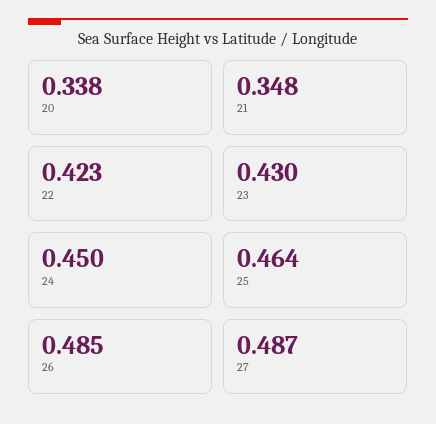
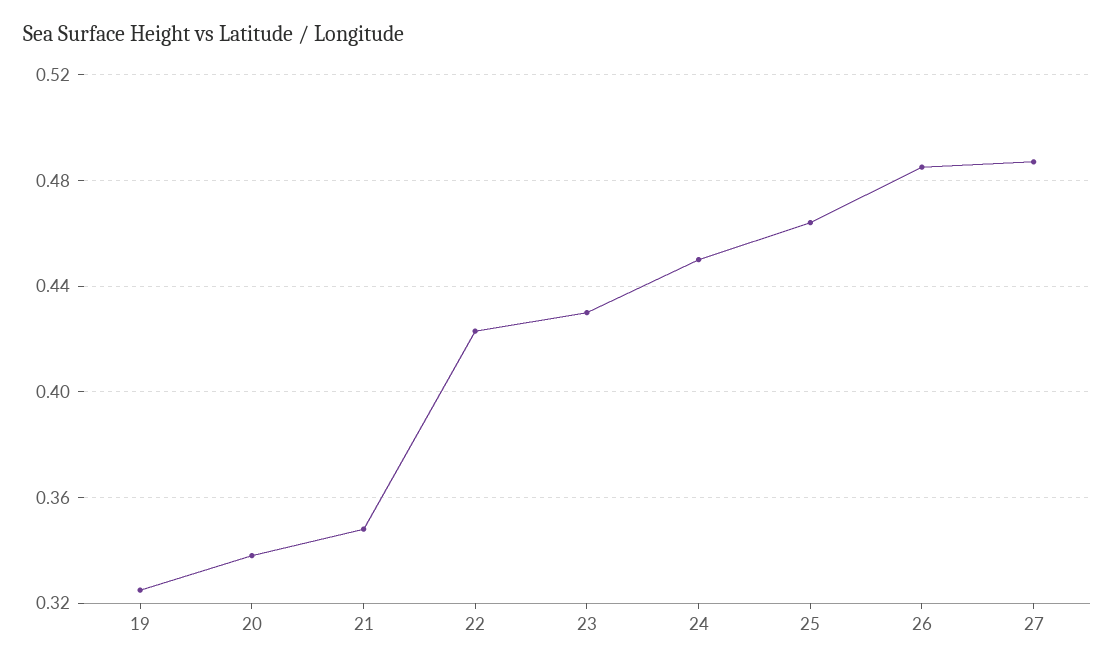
19: none -> 0.325

